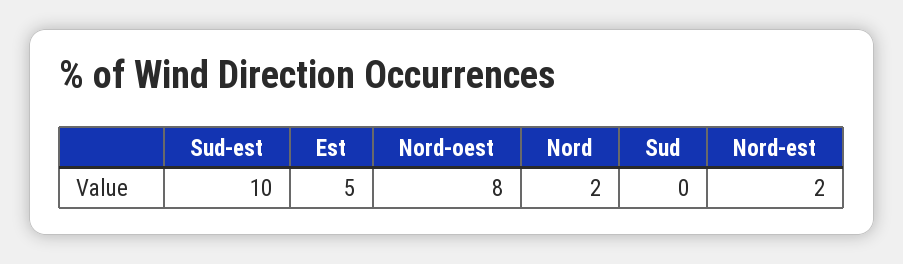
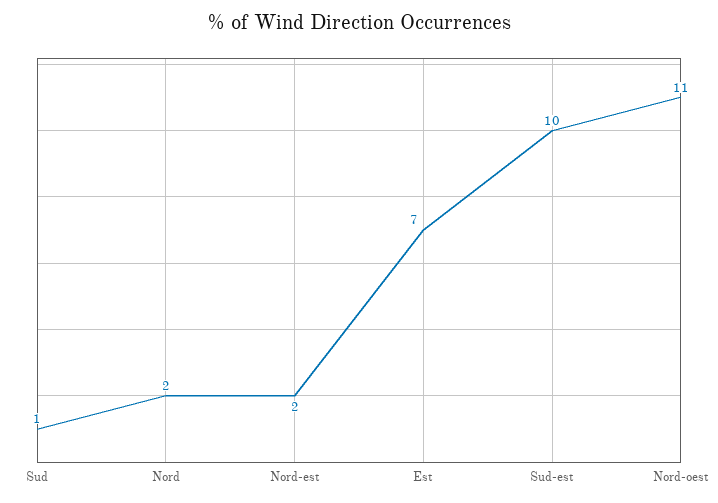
Est: 5 -> 7
Nord-oest: 8 -> 11
Sud: 0 -> 1

